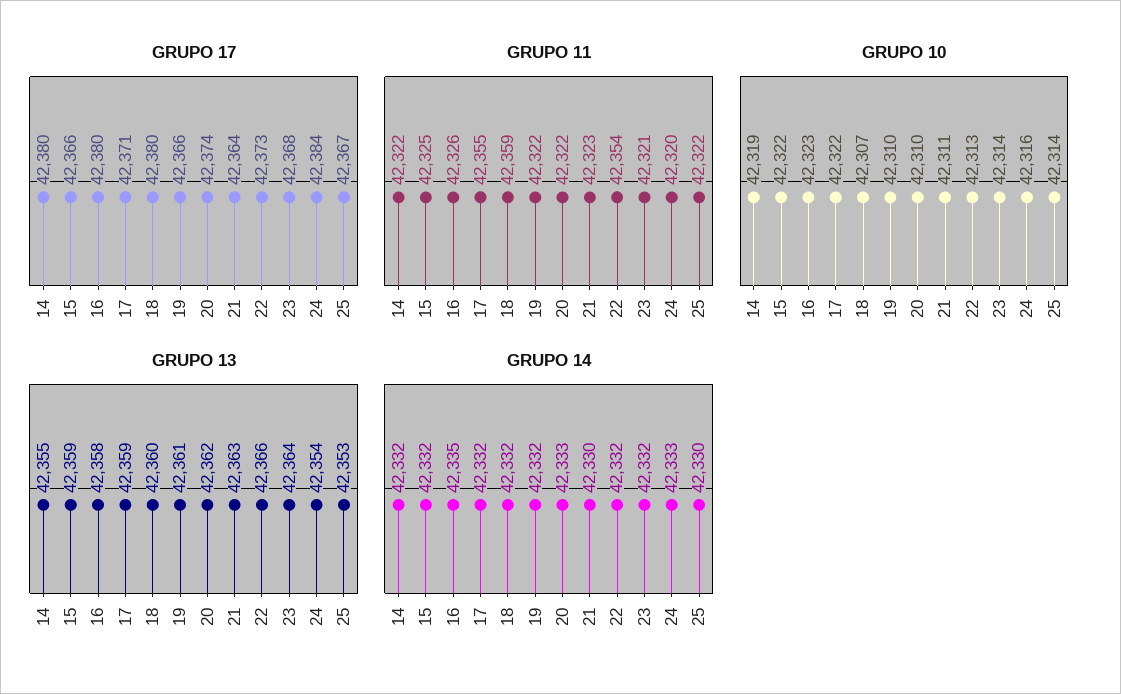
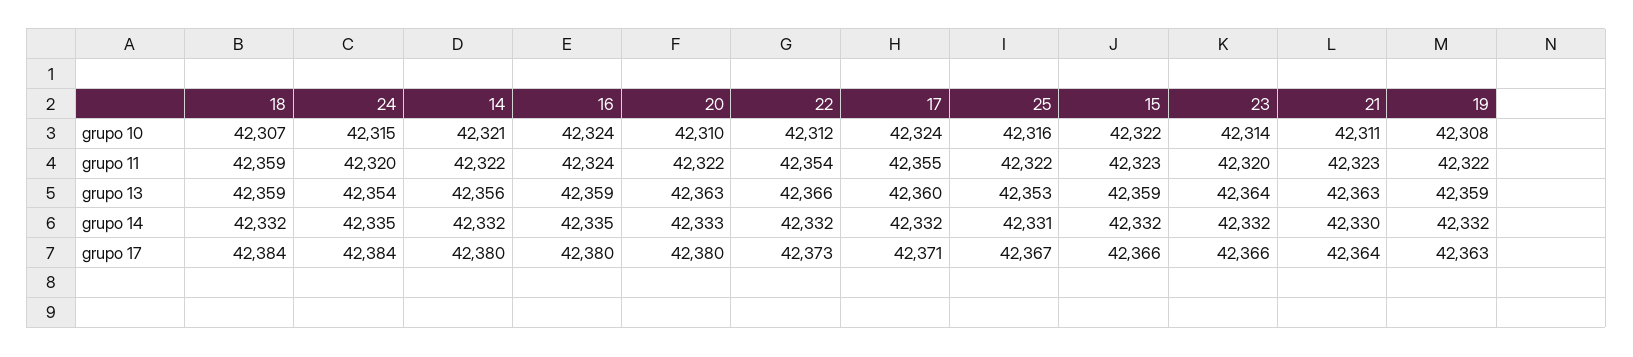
GRUPO 17, 18: 42380 -> 42384
GRUPO 17, 19: 42366 -> 42363
GRUPO 17, 20: 42374 -> 42380
GRUPO 17, 23: 42368 -> 42366
GRUPO 11, 15: 42325 -> 42323
GRUPO 11, 16: 42326 -> 42324
GRUPO 11, 23: 42321 -> 42320
GRUPO 10, 14: 42319 -> 42321
GRUPO 10, 16: 42323 -> 42324
GRUPO 10, 17: 42322 -> 42324
GRUPO 10, 19: 42310 -> 42308
GRUPO 10, 22: 42313 -> 42312
GRUPO 10, 24: 42316 -> 42315
GRUPO 10, 25: 42314 -> 42316
GRUPO 13, 14: 42355 -> 42356
GRUPO 13, 16: 42358 -> 42359
GRUPO 13, 17: 42359 -> 42360
GRUPO 13, 18: 42360 -> 42359
GRUPO 13, 19: 42361 -> 42359
GRUPO 13, 20: 42362 -> 42363
GRUPO 14, 24: 42333 -> 42335
GRUPO 14, 25: 42330 -> 42331

